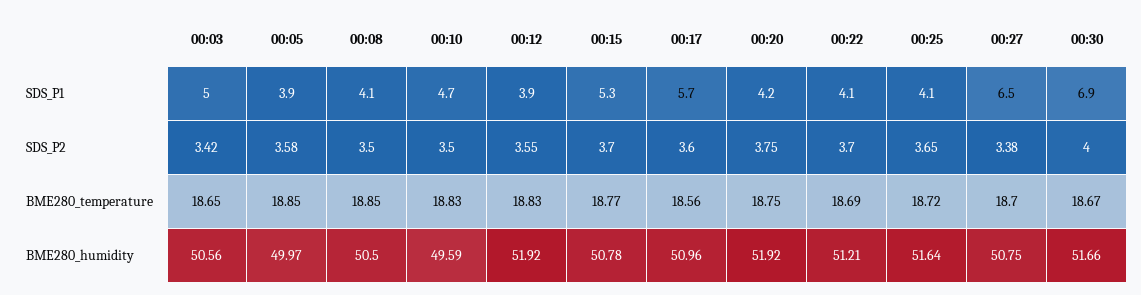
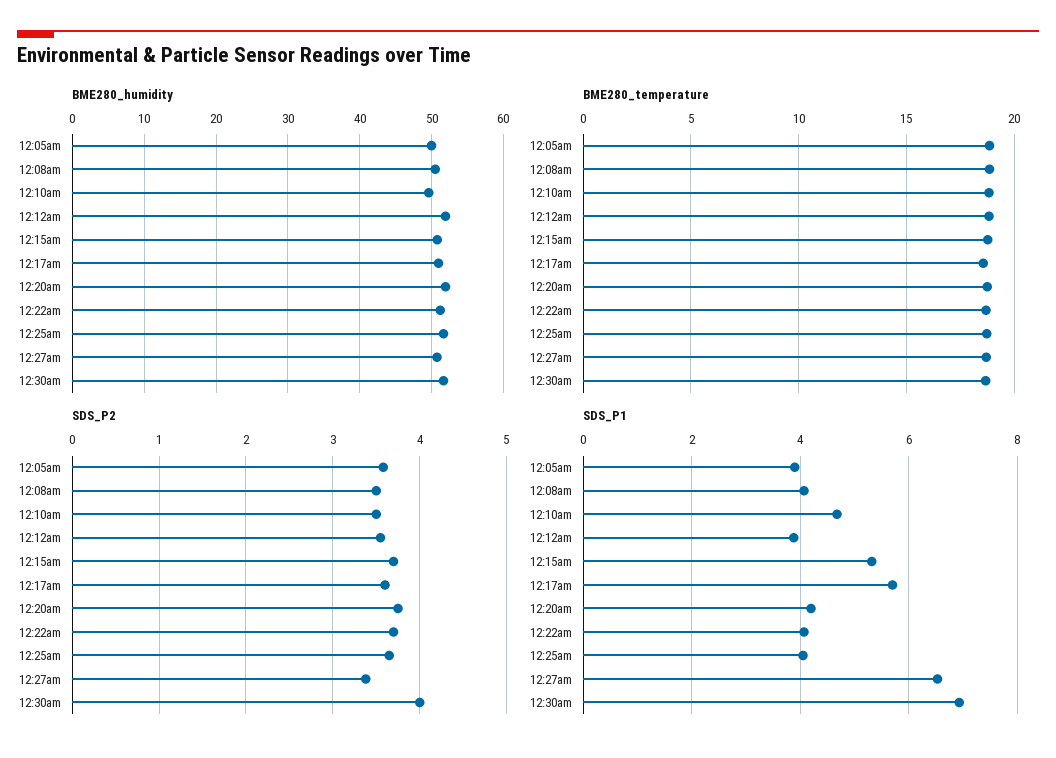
SDS_P1, 00:03: 5 -> none
SDS_P2, 00:03: 3.42 -> none
BME280_temperature, 00:03: 18.65 -> none
BME280_humidity, 00:03: 50.56 -> none

